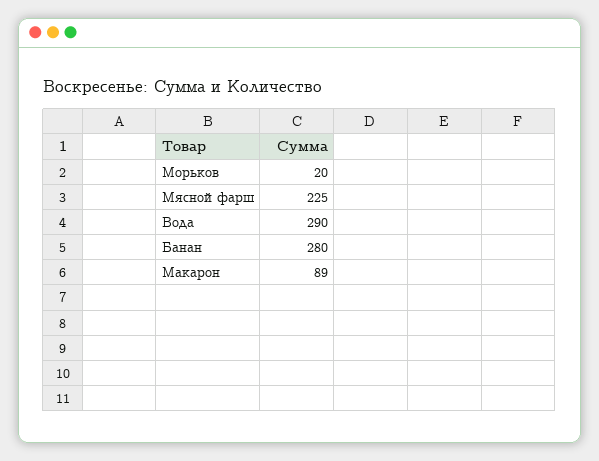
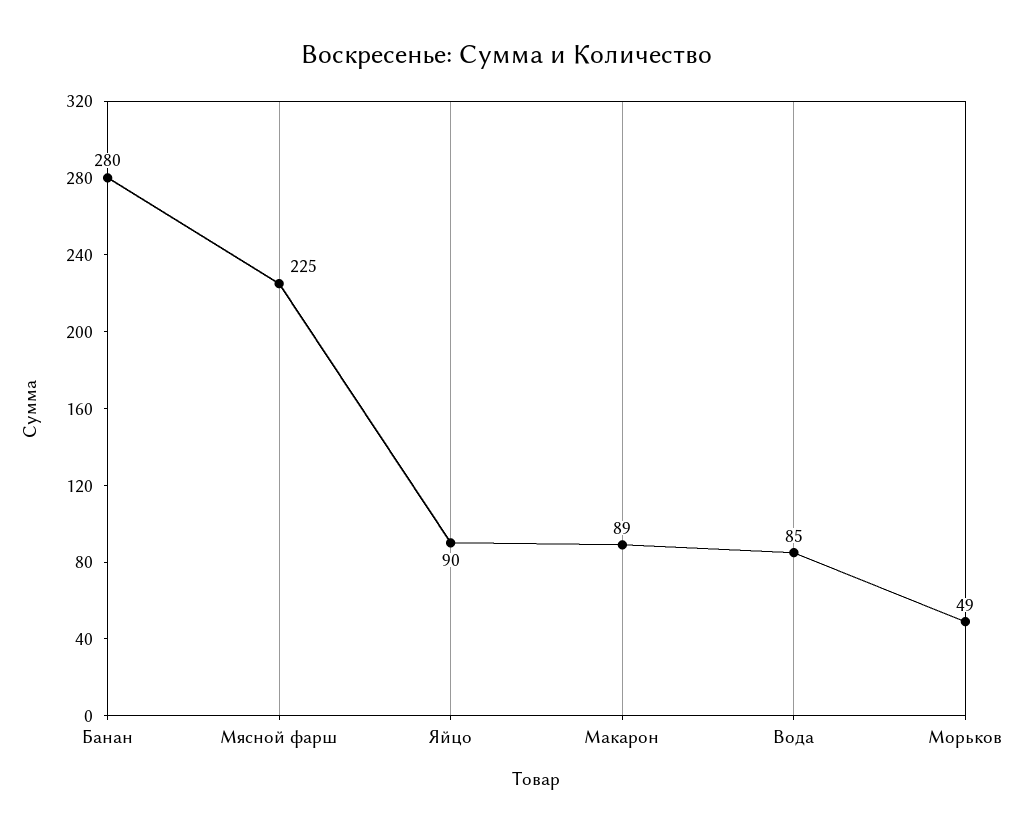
Морьков: 20 -> 49
Вода: 290 -> 85
Яйцо: none -> 90

